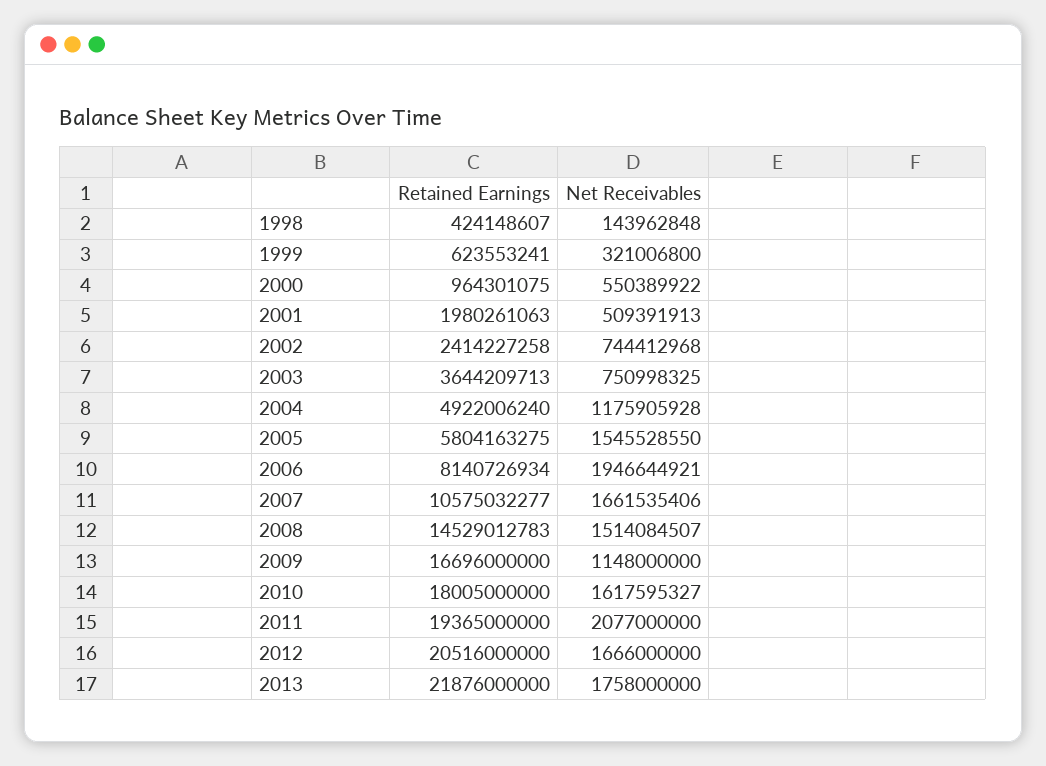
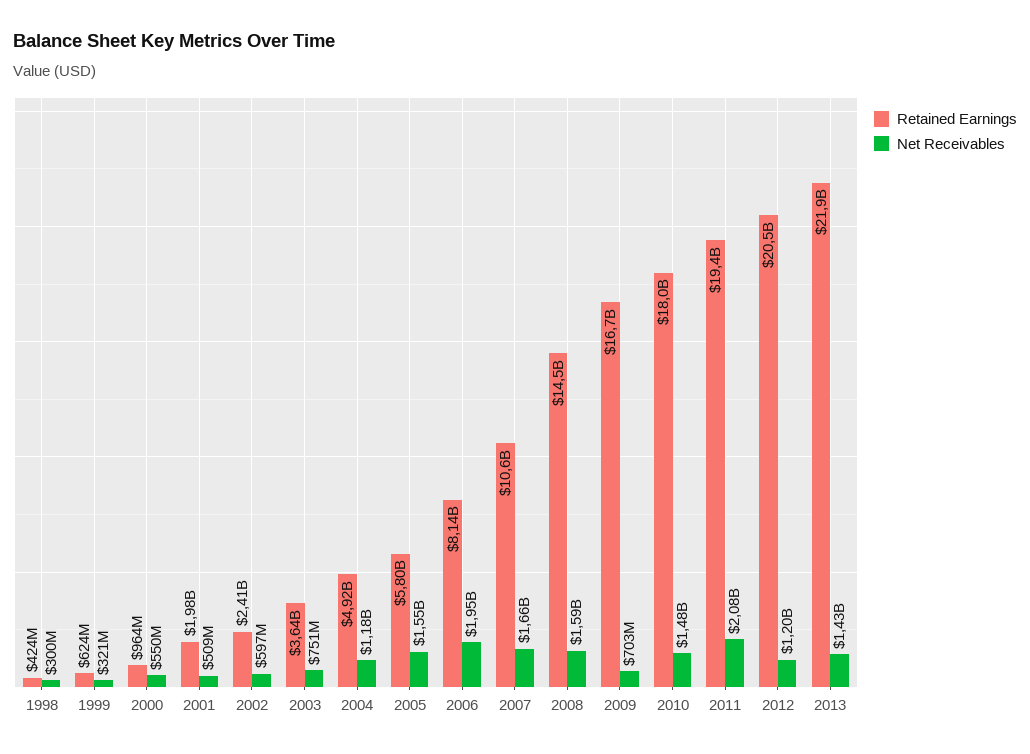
Net Receivables, 1998: 143962848 -> 300000000
Net Receivables, 2002: 744412968 -> 597000000
Net Receivables, 2008: 1514084507 -> 1590000000
Net Receivables, 2009: 1148000000 -> 703000000
Net Receivables, 2010: 1617595327 -> 1480000000
Net Receivables, 2012: 1666000000 -> 1200000000
Net Receivables, 2013: 1758000000 -> 1430000000

